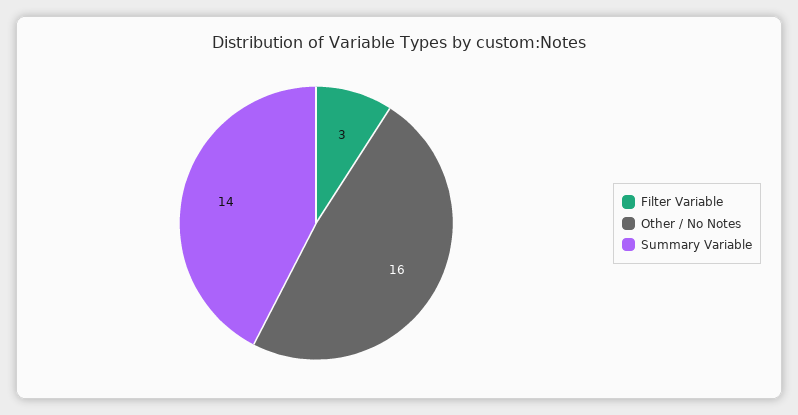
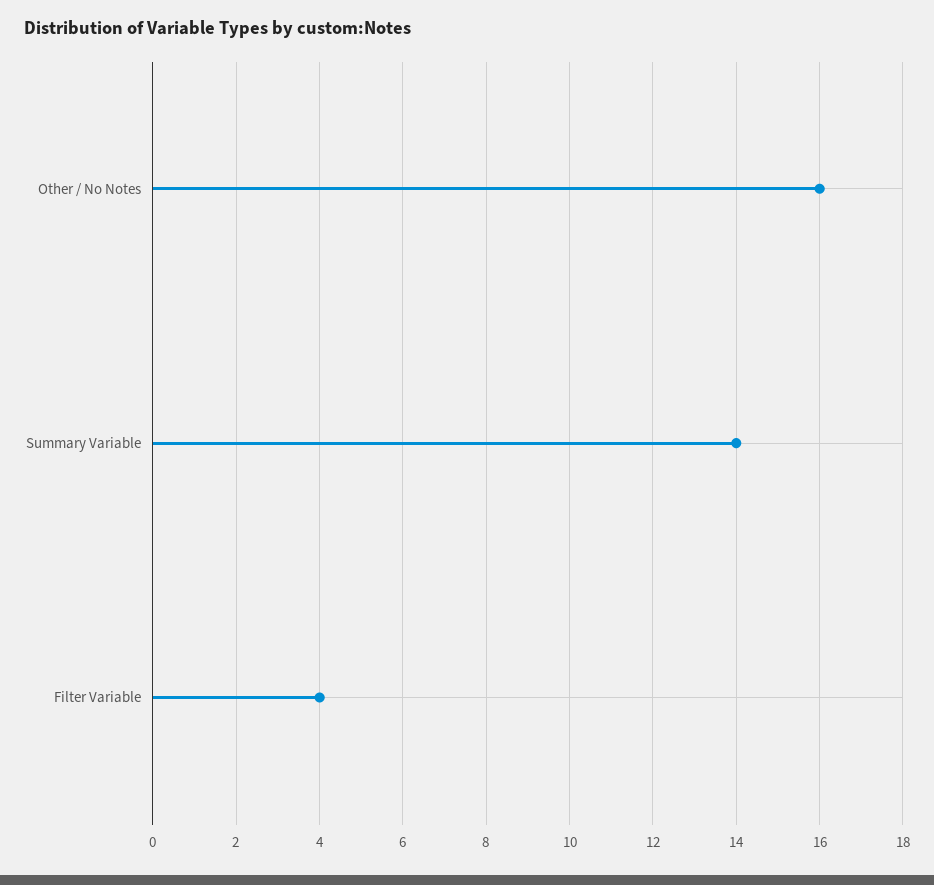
Filter Variable: 3 -> 4

